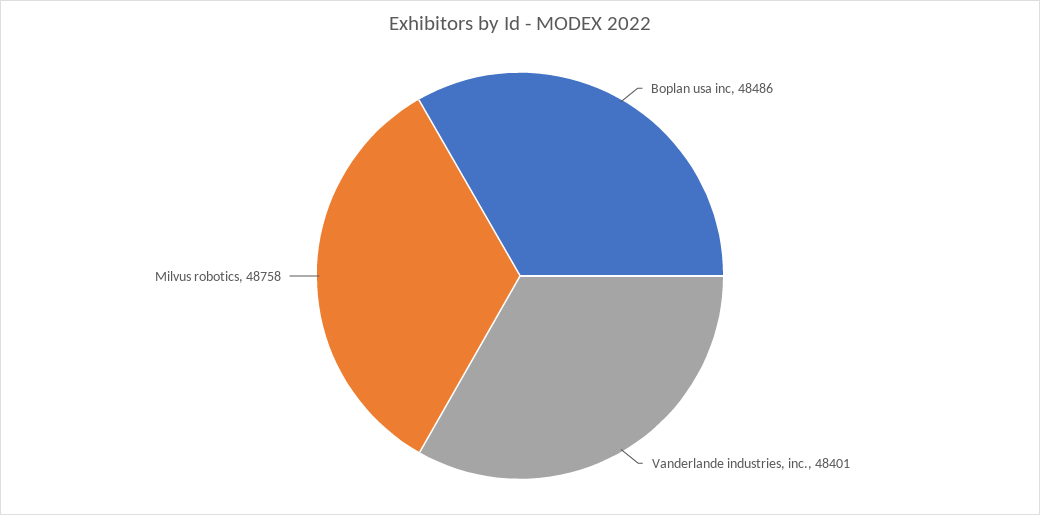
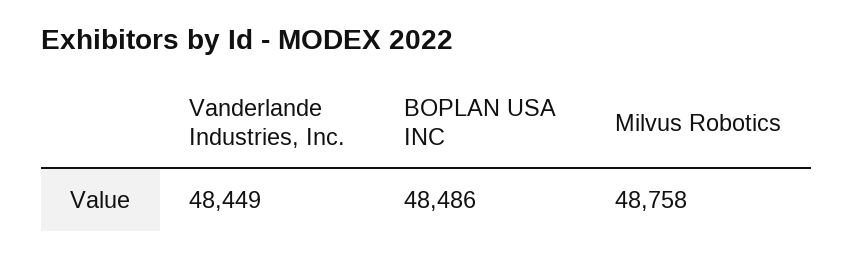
Vanderlande industries, inc.: 48401 -> 48449

